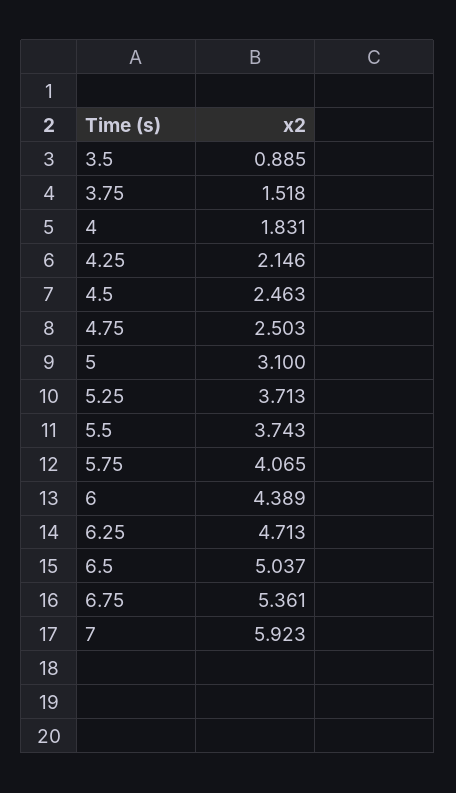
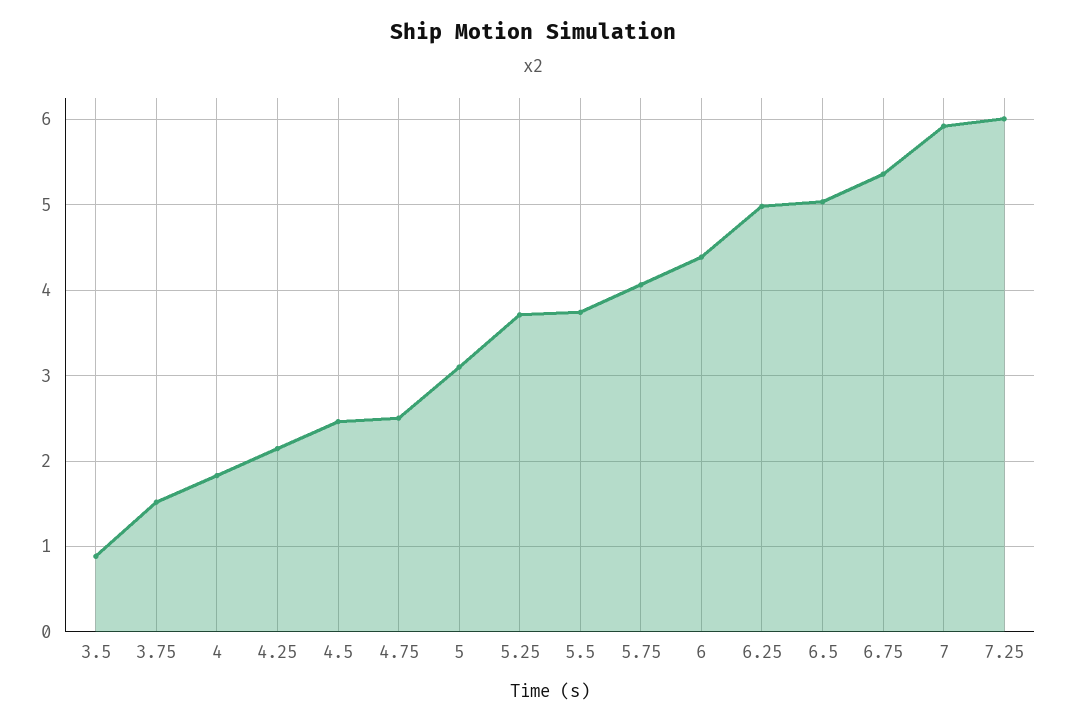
6.25: 4.713 -> 5
7.25: none -> 6

